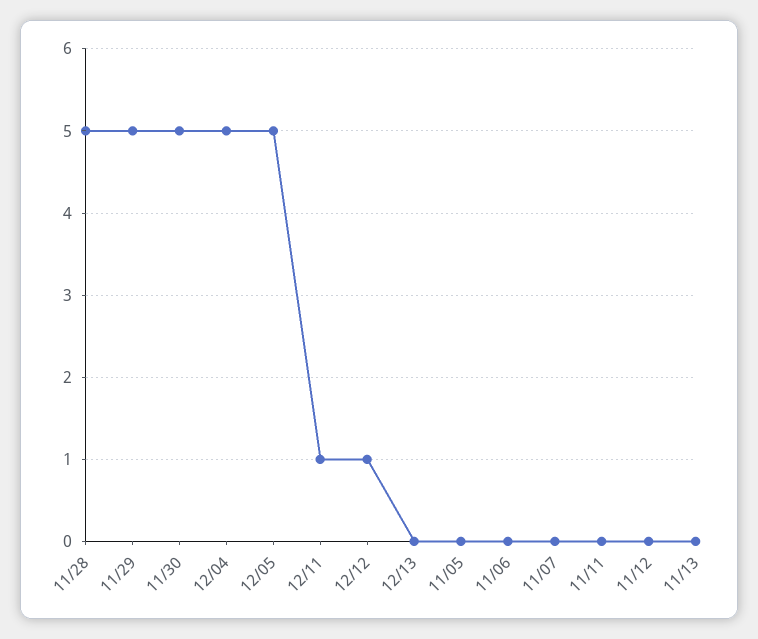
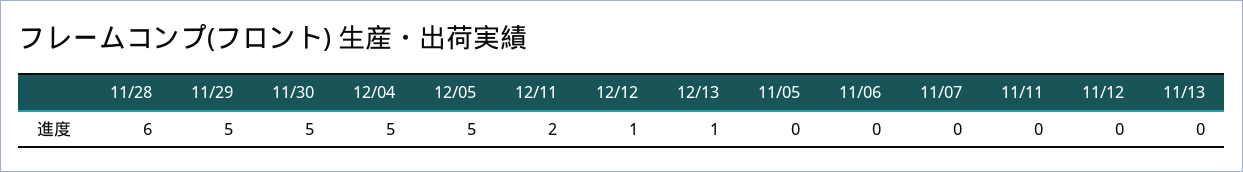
11/28: 5 -> 6
12/11: 1 -> 2
12/13: 0 -> 1

